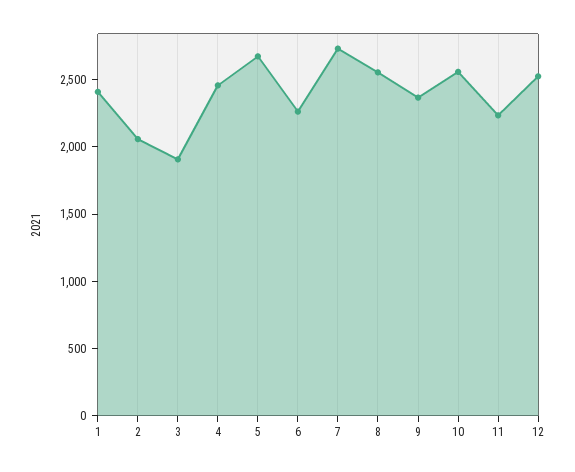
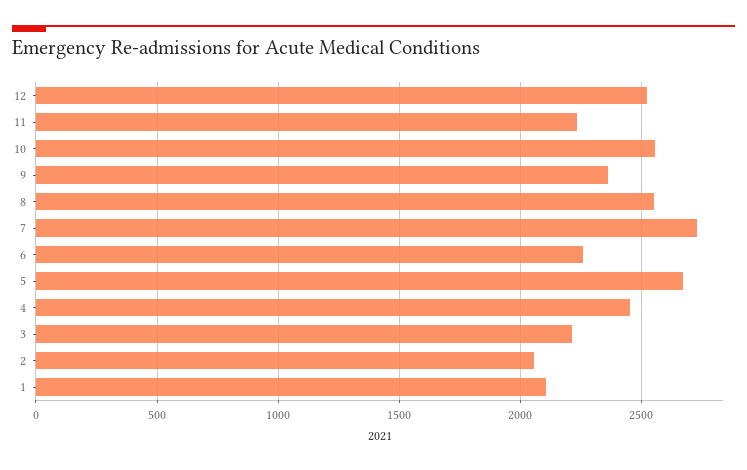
1: 2400 -> 2100
3: 1900 -> 2200

